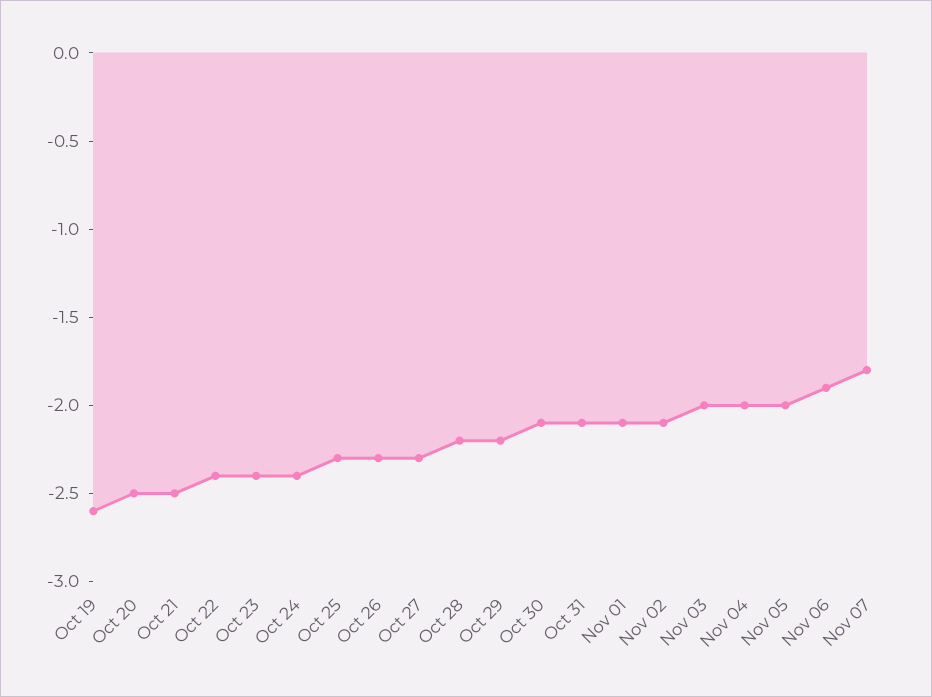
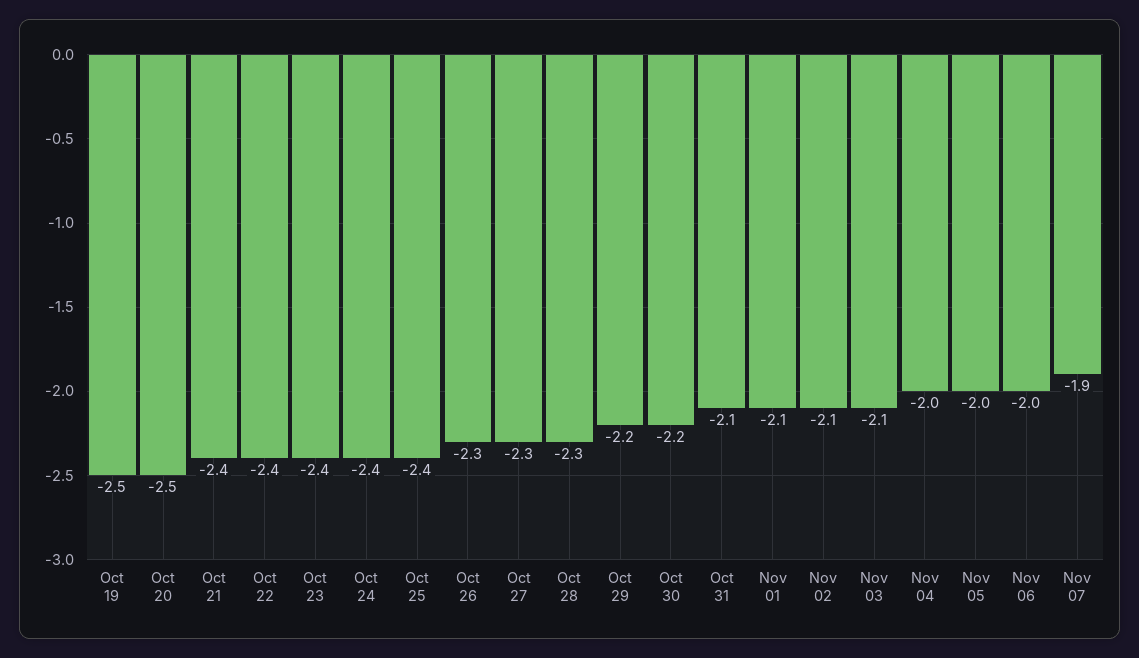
Oct 19: -2.6 -> -2.5
Oct 21: -2.5 -> -2.4
Oct 25: -2.3 -> -2.4
Oct 28: -2.2 -> -2.3
Oct 30: -2.1 -> -2.2
Nov 03: -2 -> -2.1
Nov 06: -1.9 -> -2
Nov 07: -1.8 -> -1.9

